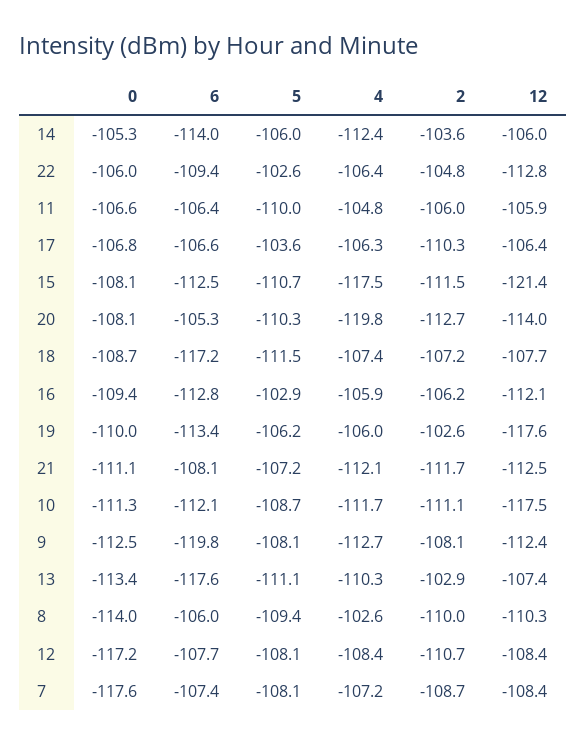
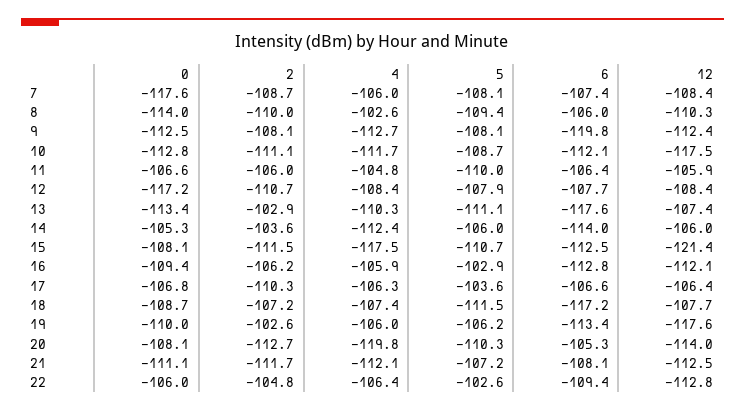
0, 10: -111.3 -> -112.8
5, 12: -108.1 -> -107.9
4, 7: -107.2 -> -106

